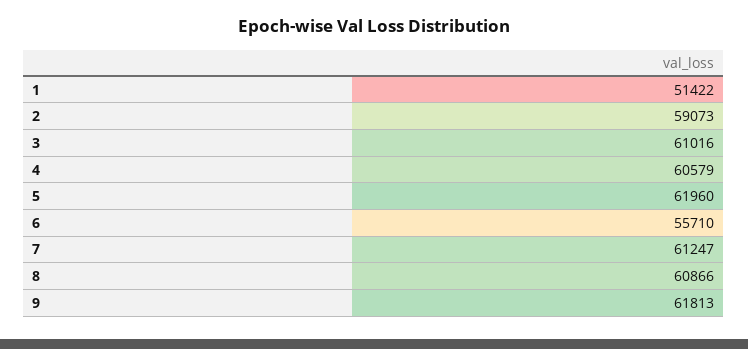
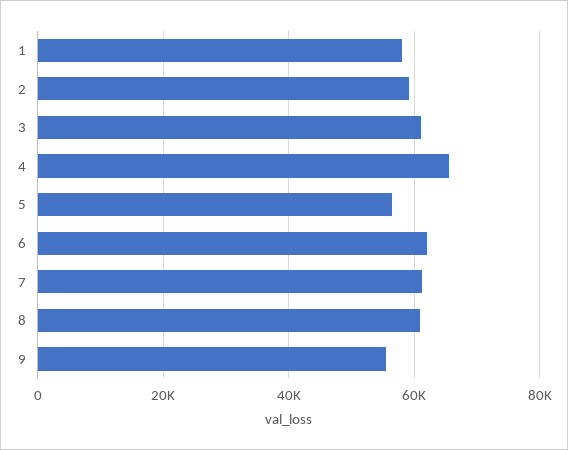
1: 51422 -> 58000
4: 60579 -> 66000
5: 61960 -> 56000
6: 55710 -> 62000
9: 61813 -> 56000

